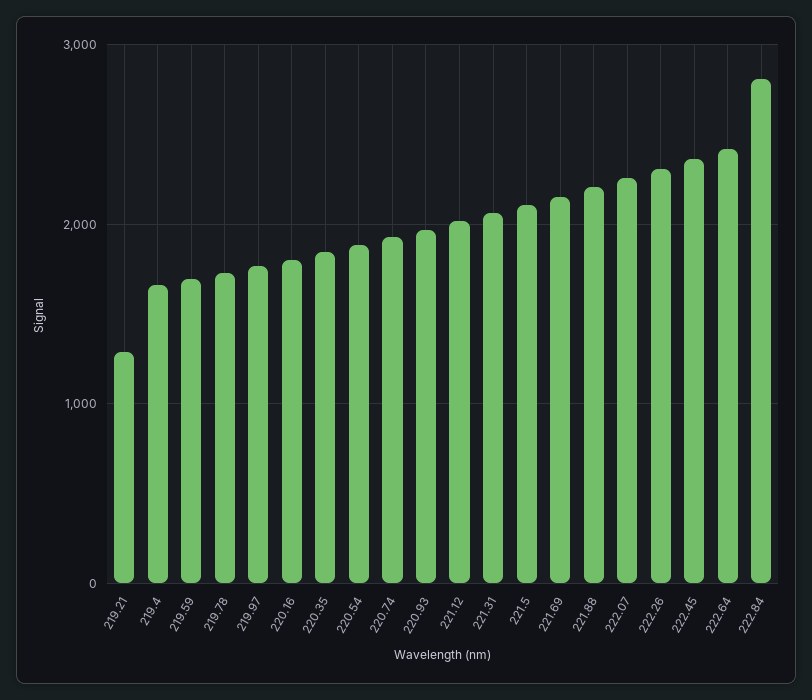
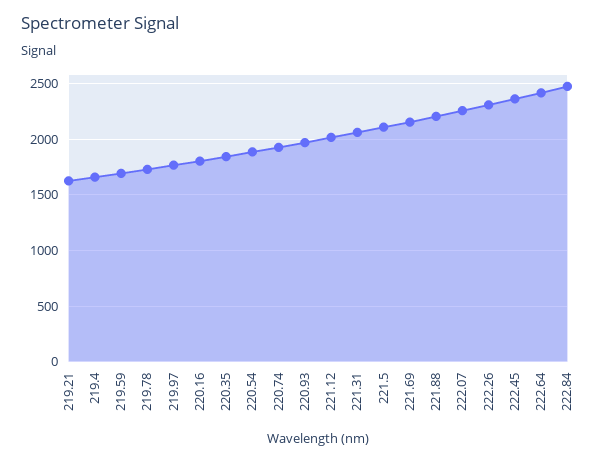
219.21: 1300 -> 1600
222.84: 2800 -> 2500

